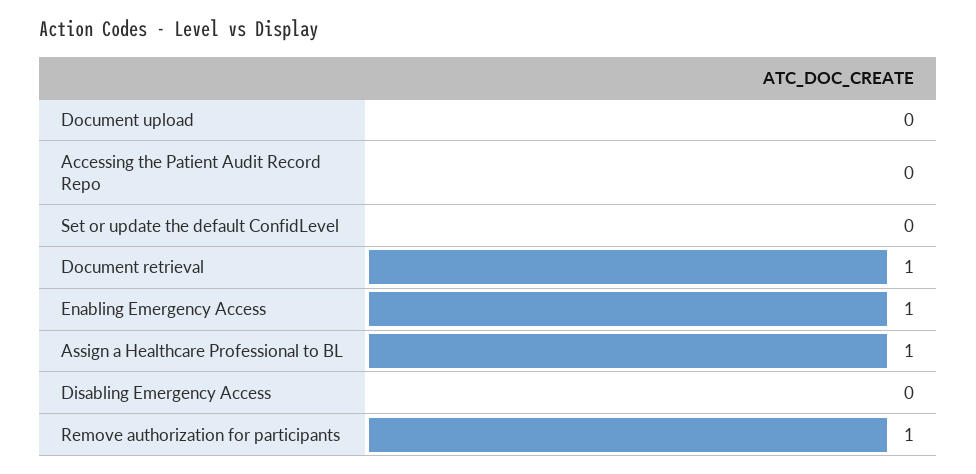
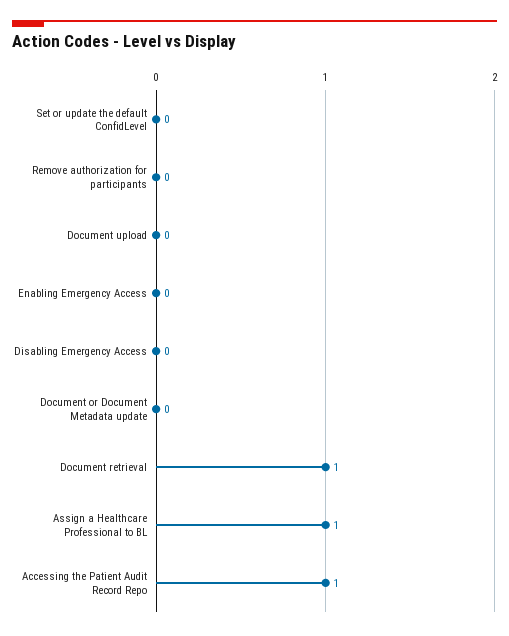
Accessing the Patient Audit Record Repo: 0 -> 1
Enabling Emergency Access: 1 -> 0
Remove authorization for participants: 1 -> 0
Document or Document Metadata update: none -> 0

